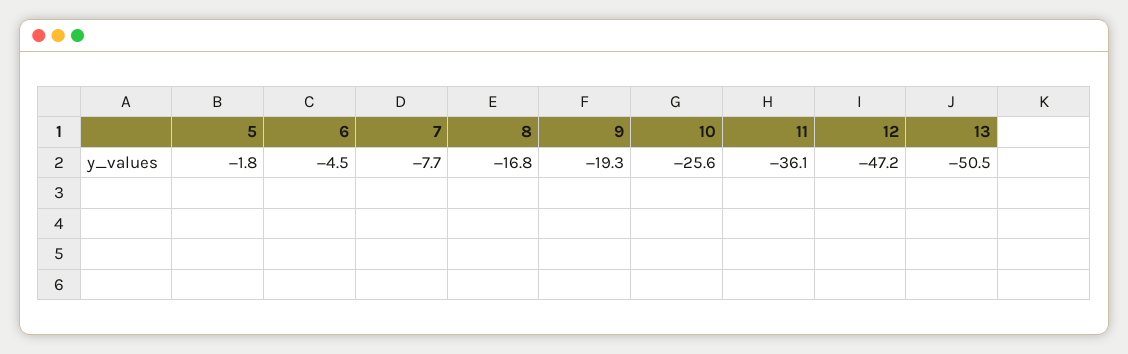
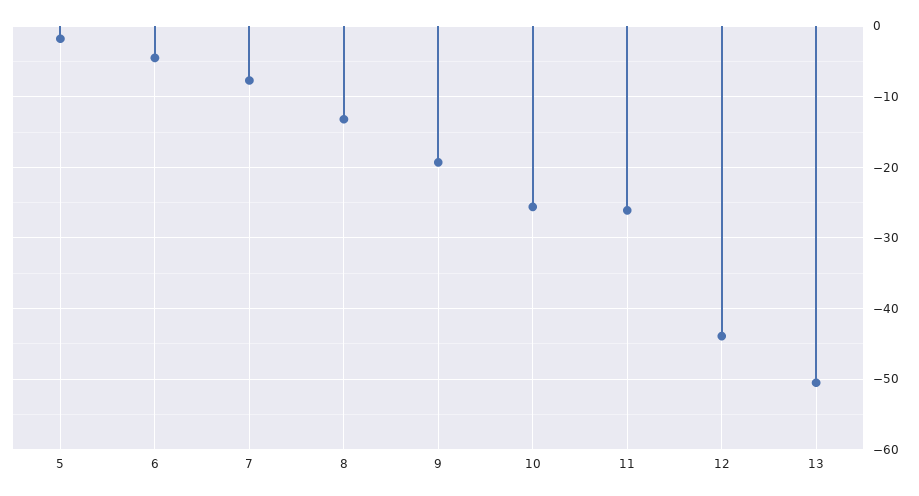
8: -16.8 -> -13
11: -36.1 -> -26
12: -47.2 -> -44

